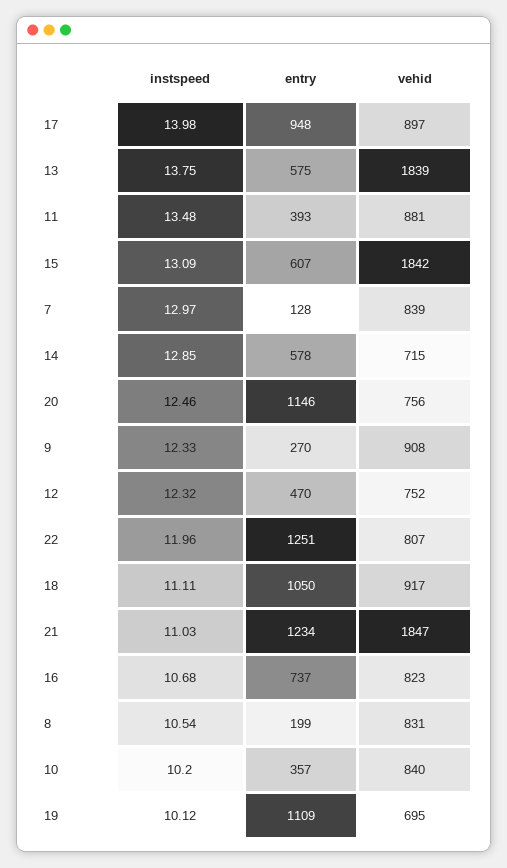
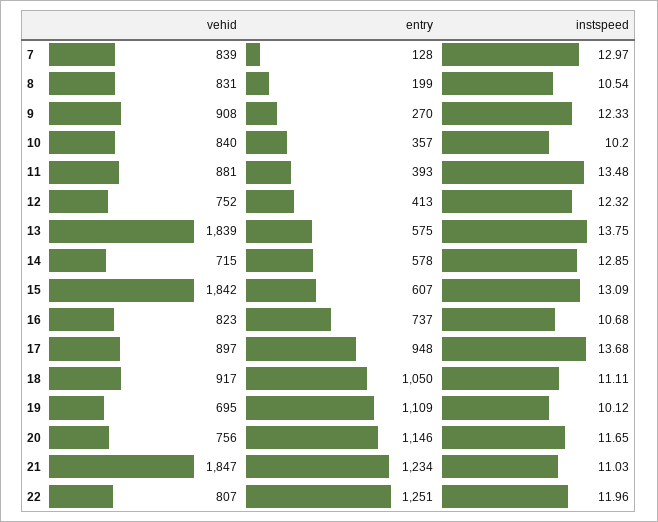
instspeed, 17: 13.98 -> 13.68
instspeed, 20: 12.46 -> 11.65
entry, 12: 470 -> 413

